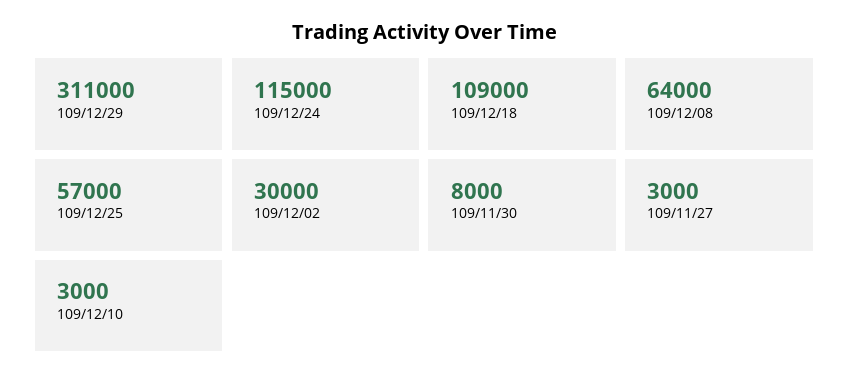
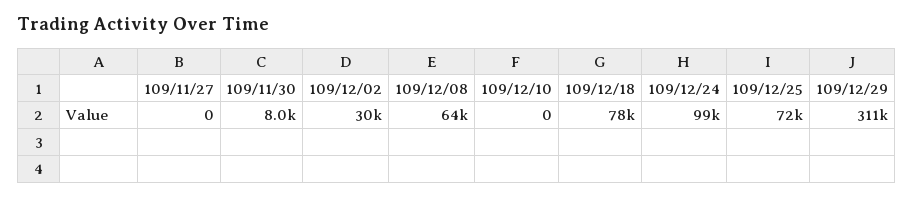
109/12/24: 115000 -> 99000
109/12/18: 109000 -> 78000
109/12/25: 57000 -> 72000
109/11/27: 3000 -> 0
109/12/10: 3000 -> 0

